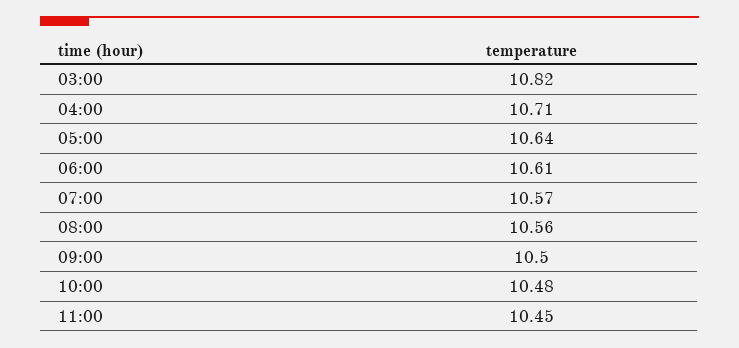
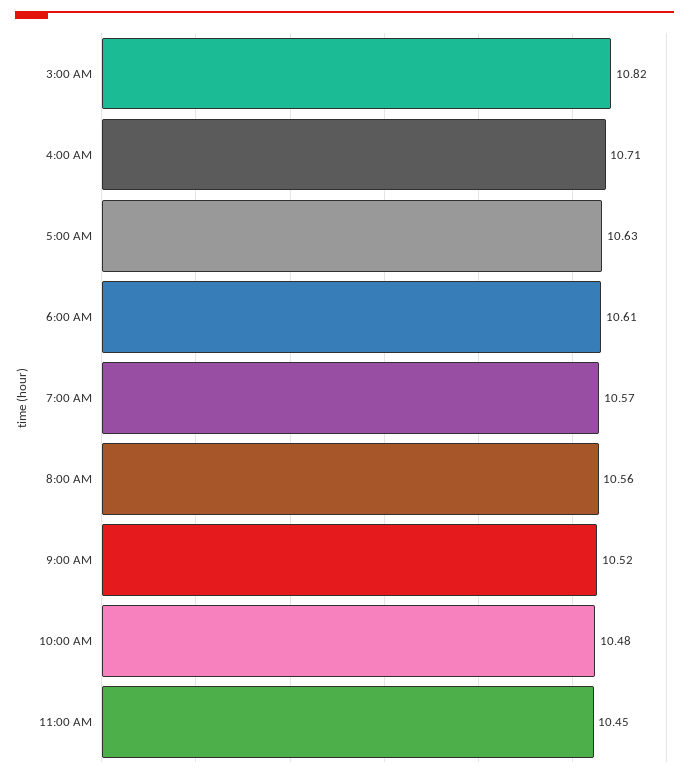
05:00: 10.64 -> 10.63
09:00: 10.5 -> 10.52

